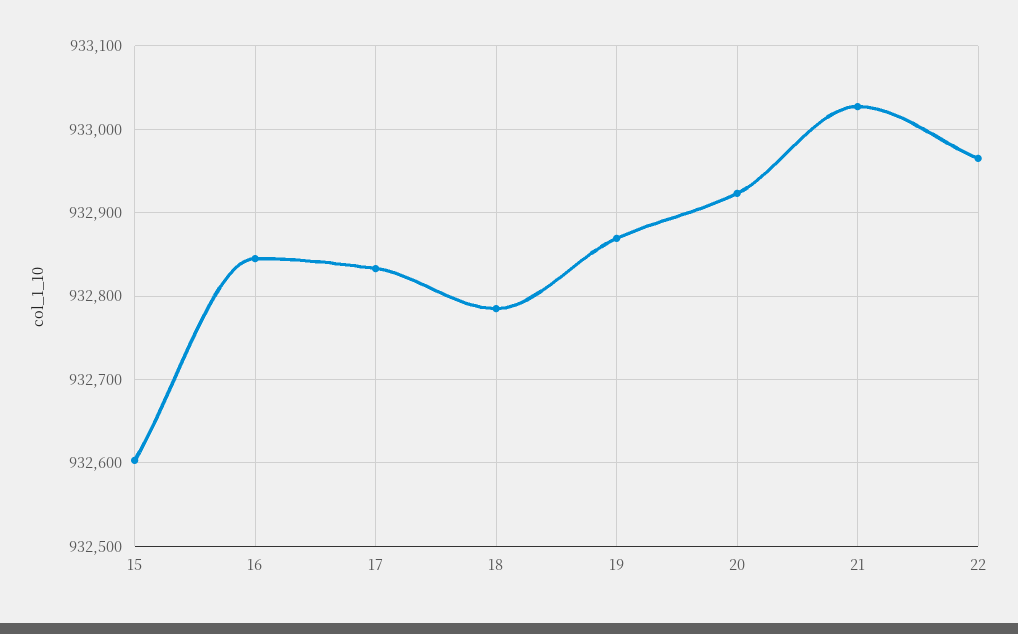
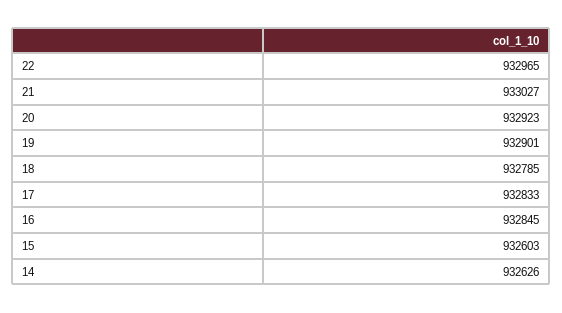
19: 932870 -> 932901
14: none -> 932626

